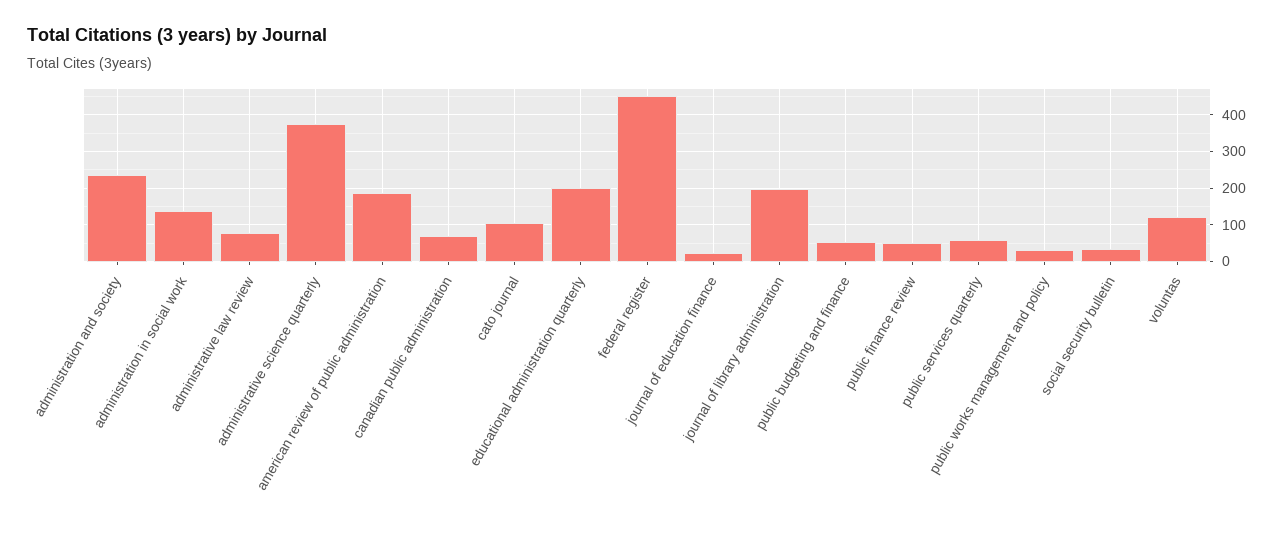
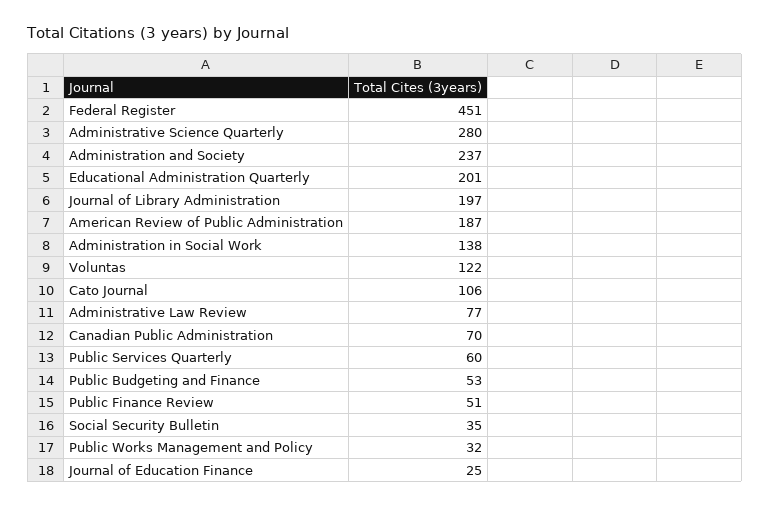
administrative science quarterly: 380 -> 280

